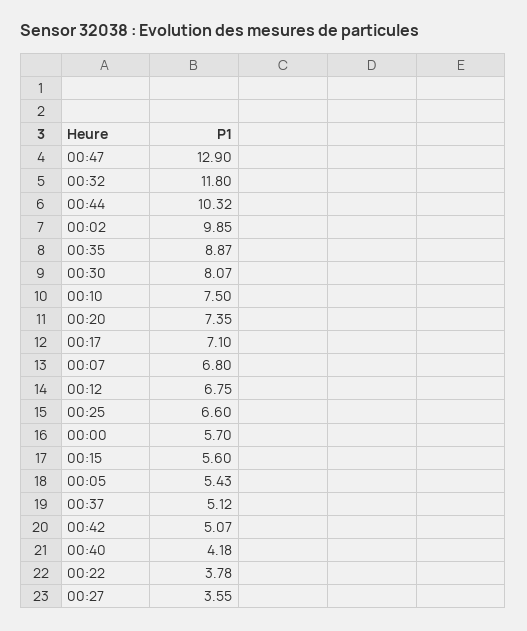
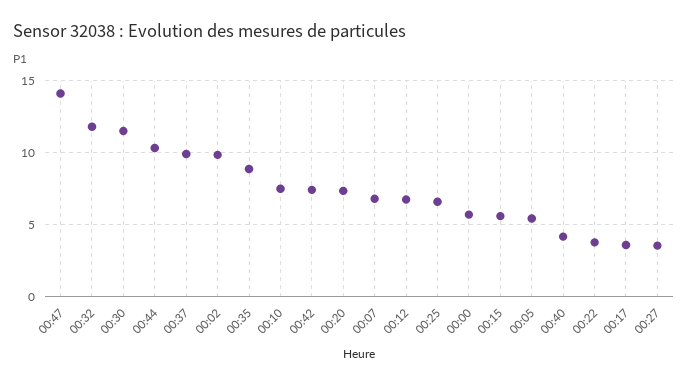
00:47: 12.9 -> 14
00:30: 8.07 -> 11.5
00:17: 7.1 -> 3.5
00:37: 5.12 -> 10
00:42: 5.07 -> 7.5

